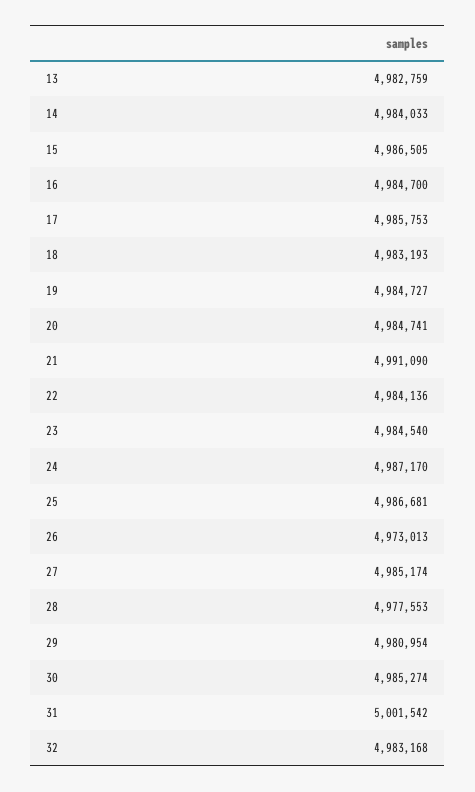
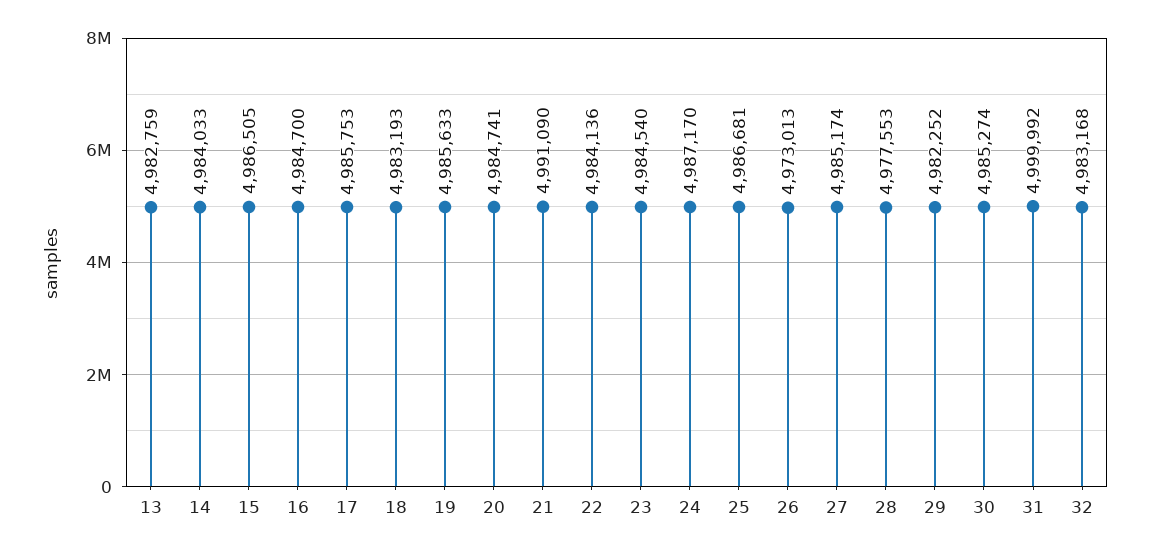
19: 4984727 -> 4985633
29: 4980954 -> 4982252
31: 5001542 -> 4999992

